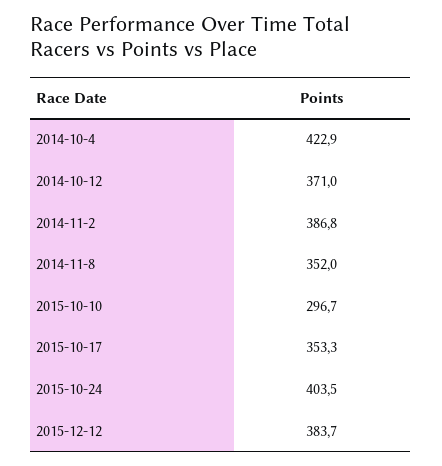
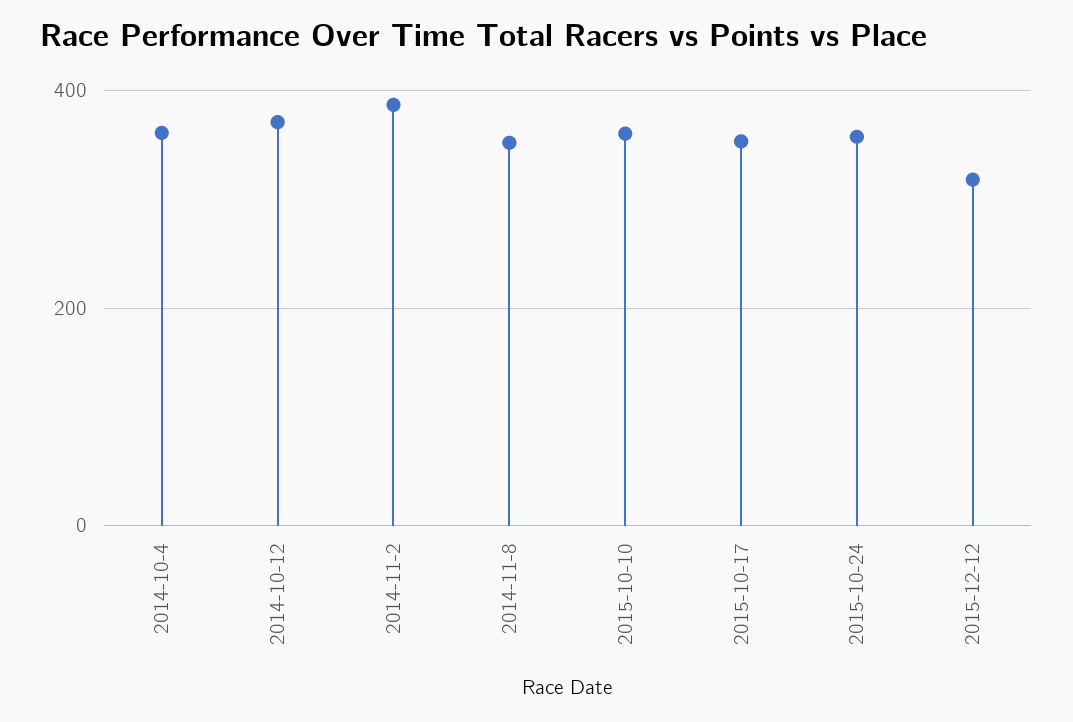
2014-10-4: 422.9 -> 360
2015-10-10: 296.7 -> 360
2015-10-24: 403.5 -> 360
2015-12-12: 383.7 -> 320

